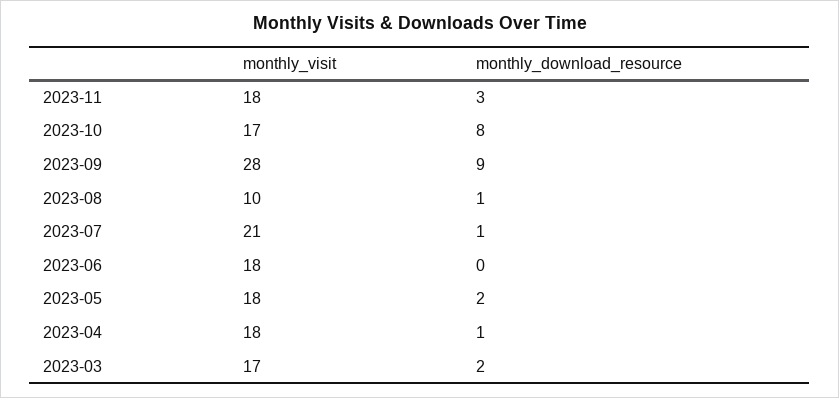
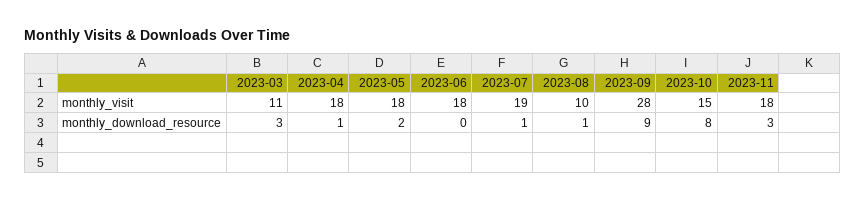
monthly_visit, 2023-10: 17 -> 15
monthly_visit, 2023-07: 21 -> 19
monthly_visit, 2023-03: 17 -> 11
monthly_download_resource, 2023-03: 2 -> 3

